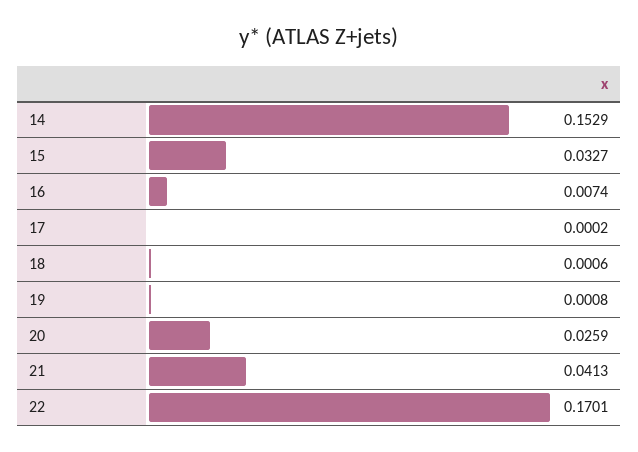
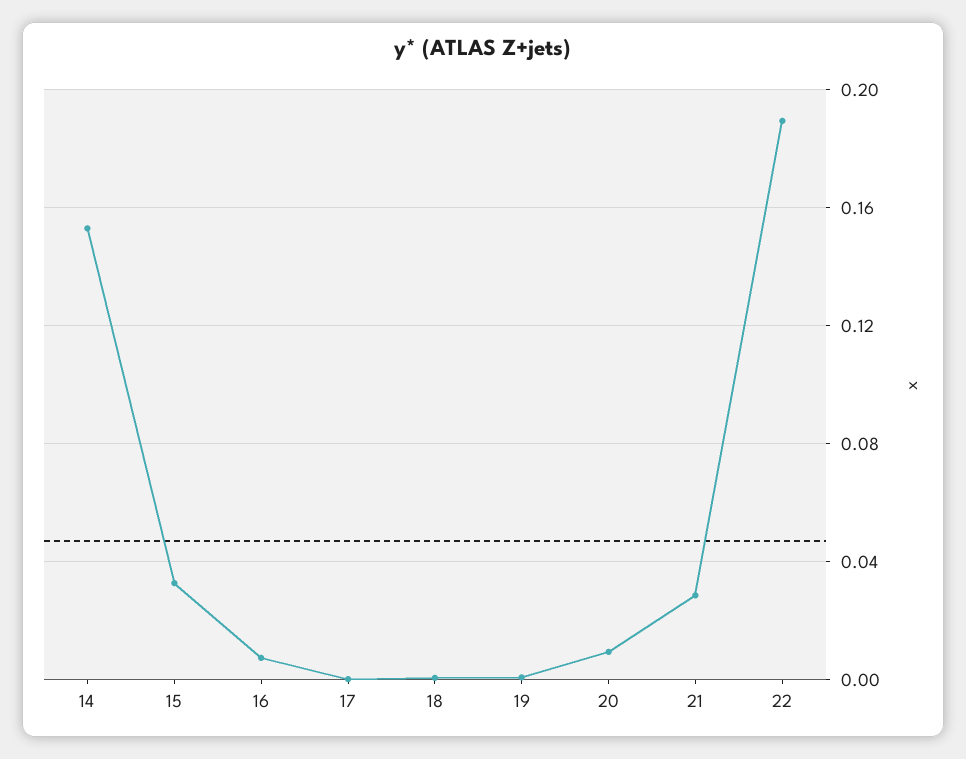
20: 0.0259 -> 0.01
21: 0.0413 -> 0.03
22: 0.1701 -> 0.19

